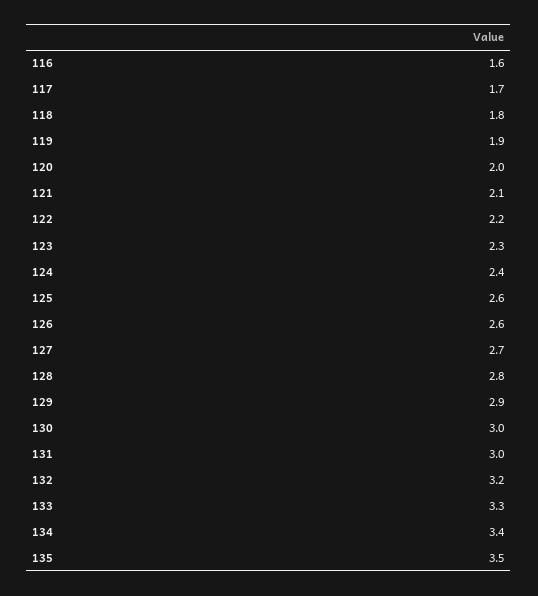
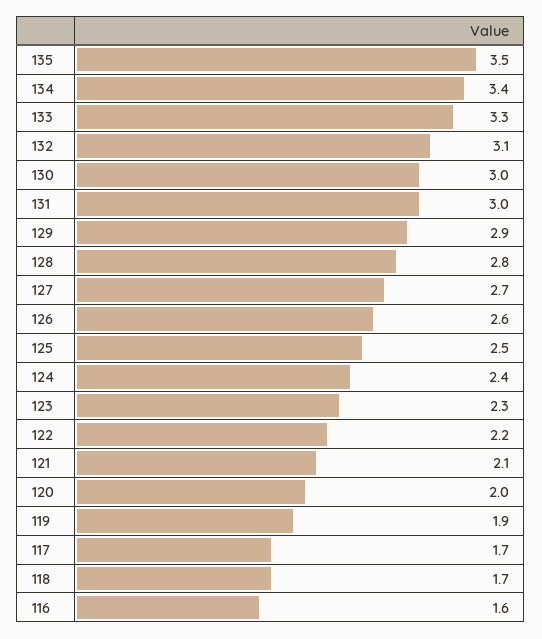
118: 1.8 -> 1.7
125: 2.6 -> 2.5
132: 3.2 -> 3.1

